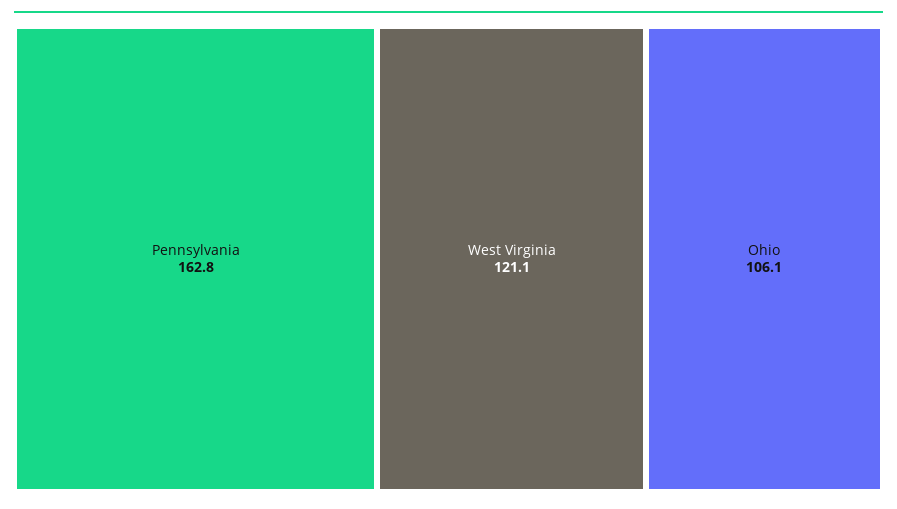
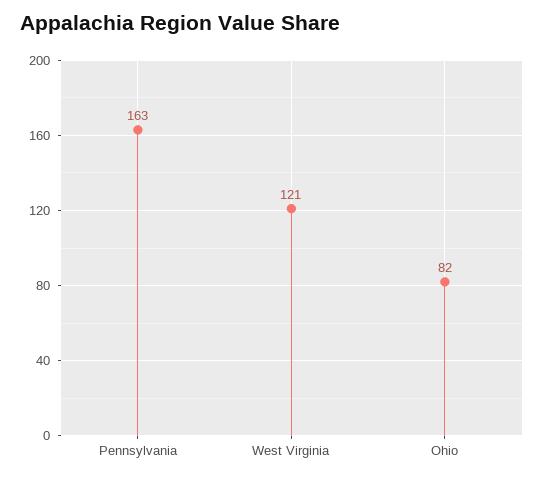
Ohio: 106.1 -> 82

